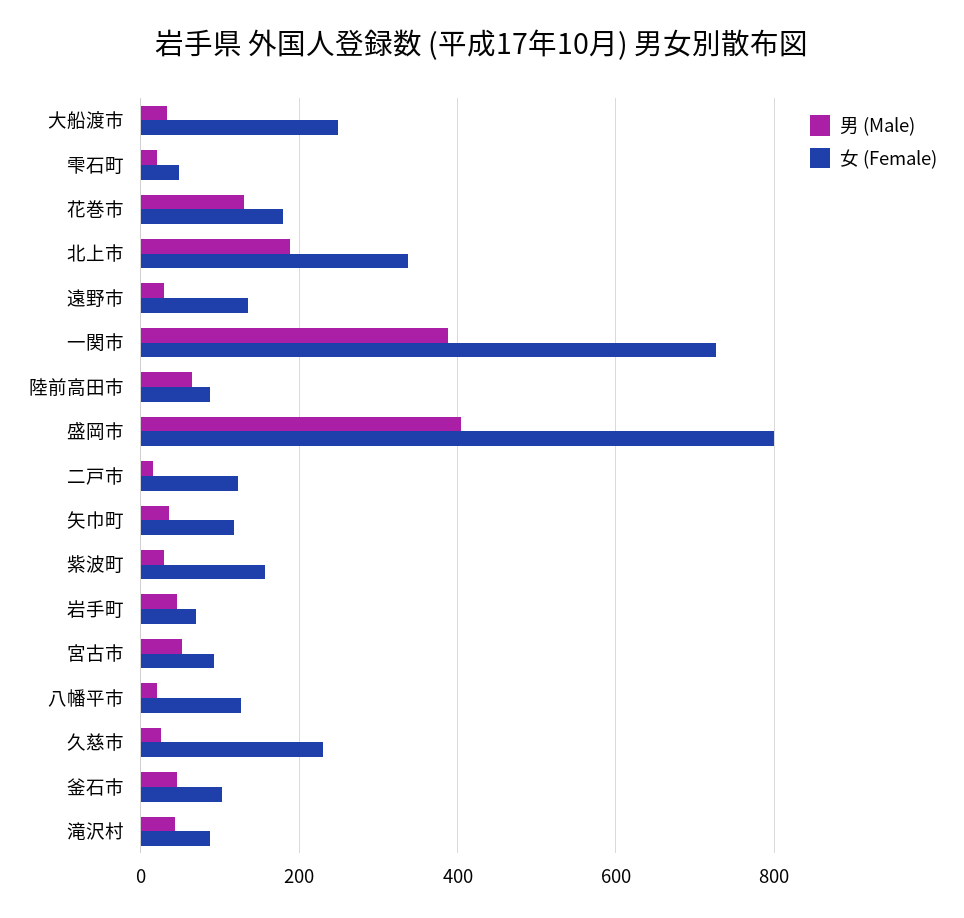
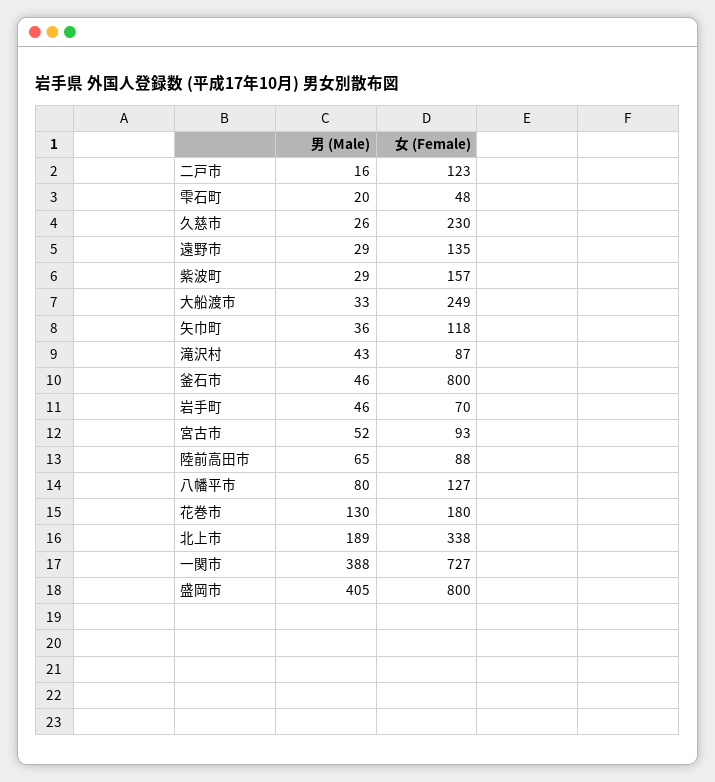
男 (Male), 八幡平市: 20 -> 80
女 (Female), 釜石市: 100 -> 800

